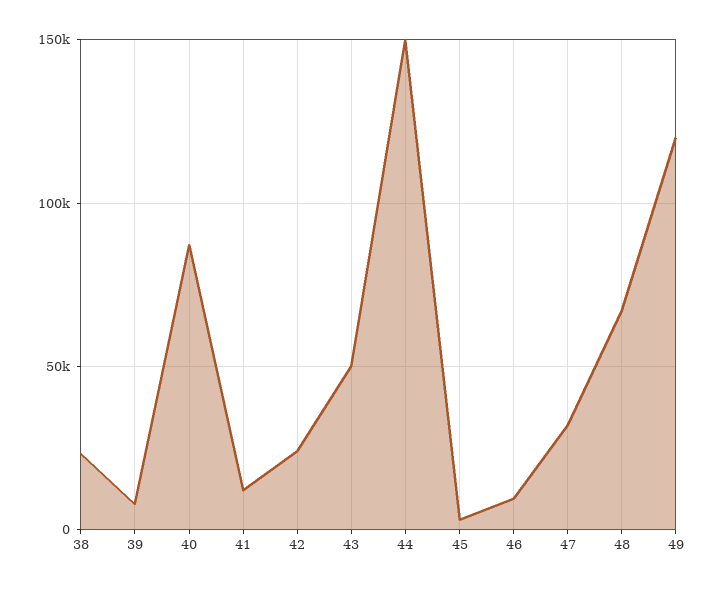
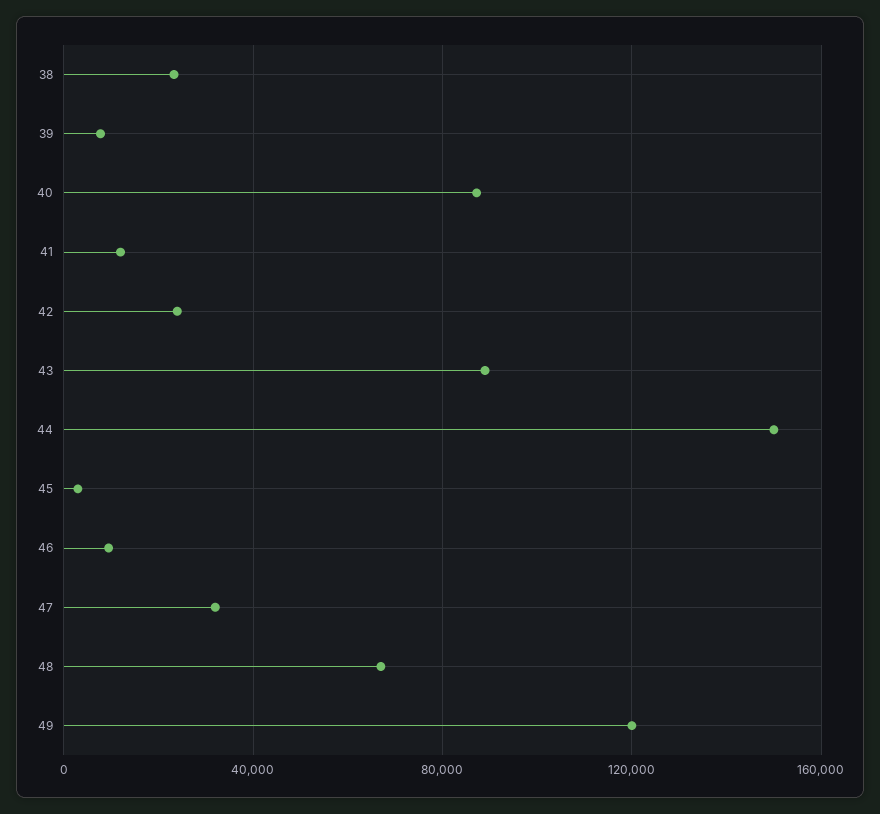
43: 50000 -> 90000

